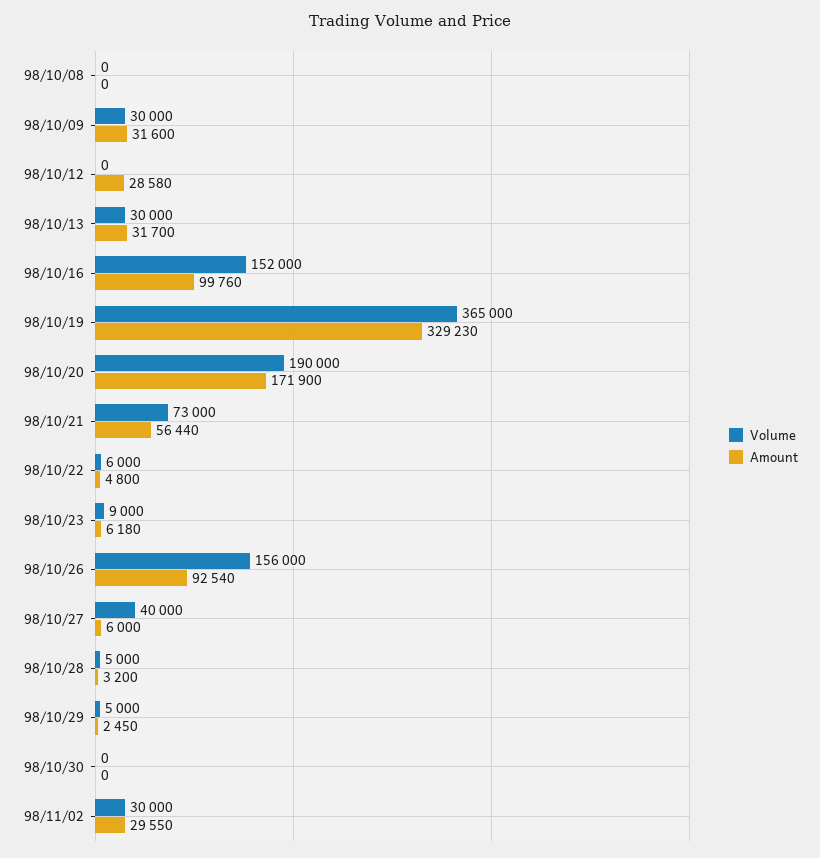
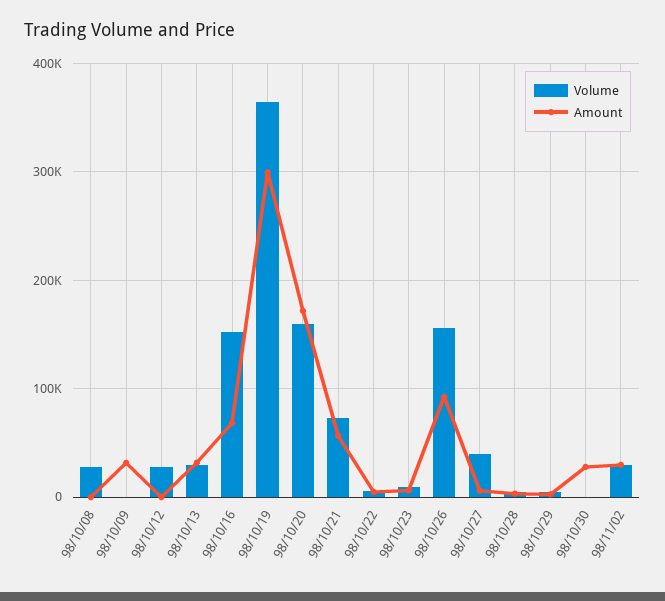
Volume, 98/10/08: 0 -> 30000
Volume, 98/10/09: 30000 -> 0
Volume, 98/10/12: 0 -> 30000
Amount, 98/10/12: 28580 -> 0
Amount, 98/10/16: 99760 -> 70000
Amount, 98/10/19: 329230 -> 300000
Volume, 98/10/20: 190000 -> 160000
Amount, 98/10/30: 0 -> 30000

